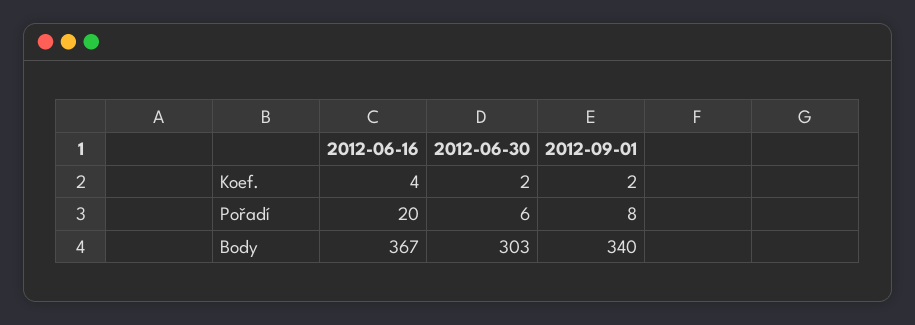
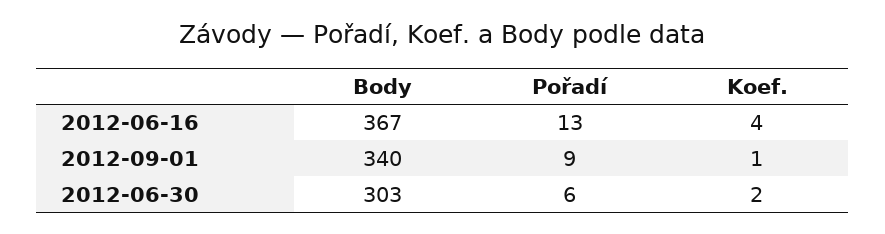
2012-09-01, Koef.: 2 -> 1
2012-06-16, Pořadí: 20 -> 13
2012-09-01, Pořadí: 8 -> 9

